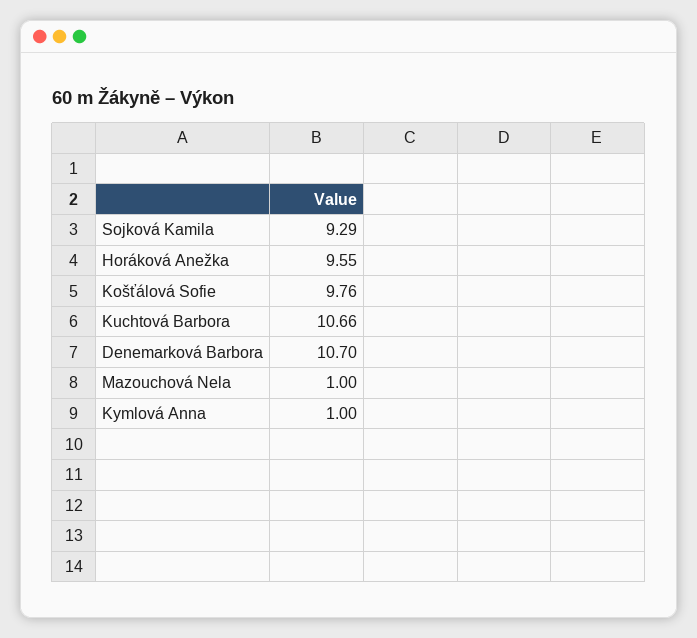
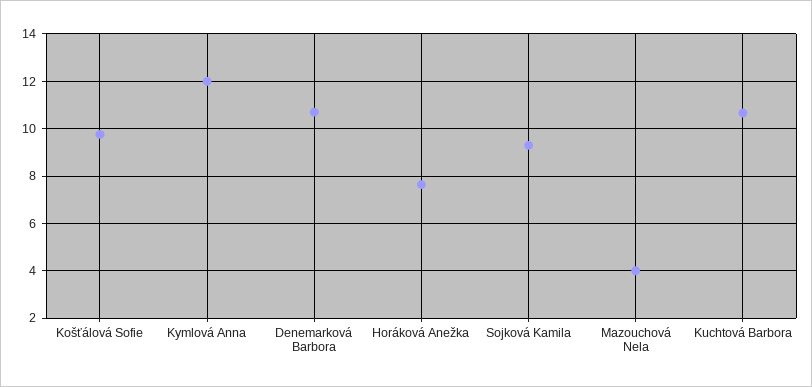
Horáková Anežka: 9.55 -> 7.5
Mazouchová Nela: 1 -> 4
Kymlová Anna: 1 -> 12

